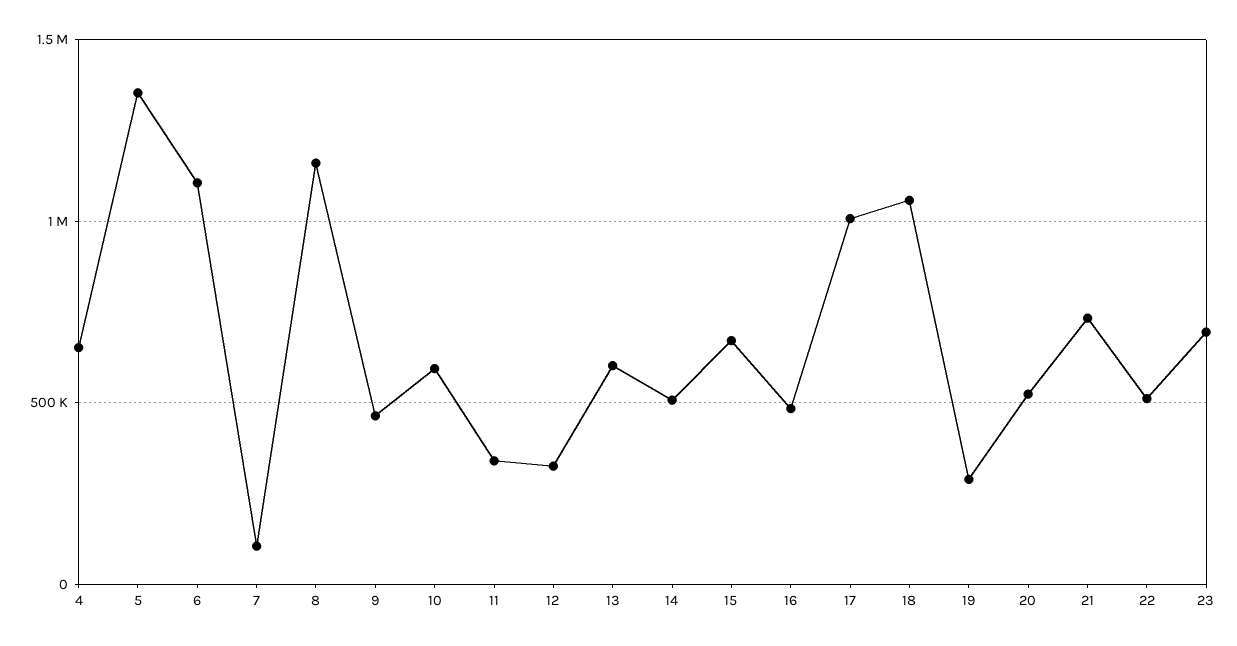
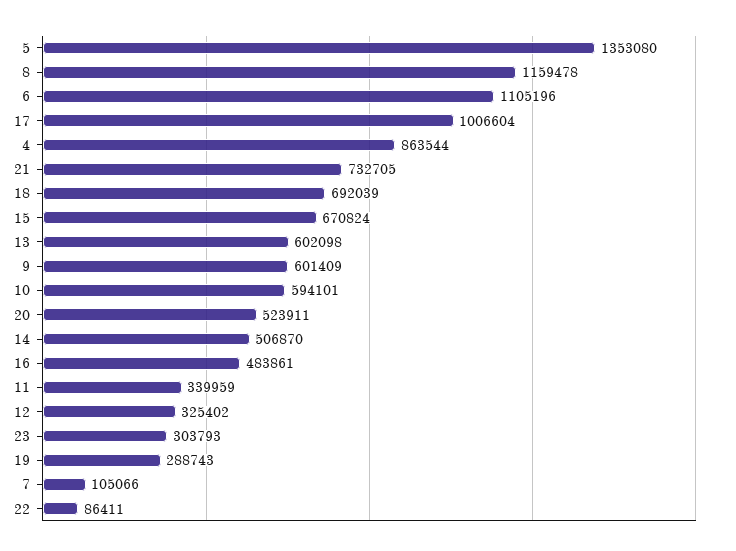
4: 650000 -> 863544
9: 450000 -> 601409
18: 1050000 -> 692039
22: 500000 -> 86411
23: 700000 -> 303793

